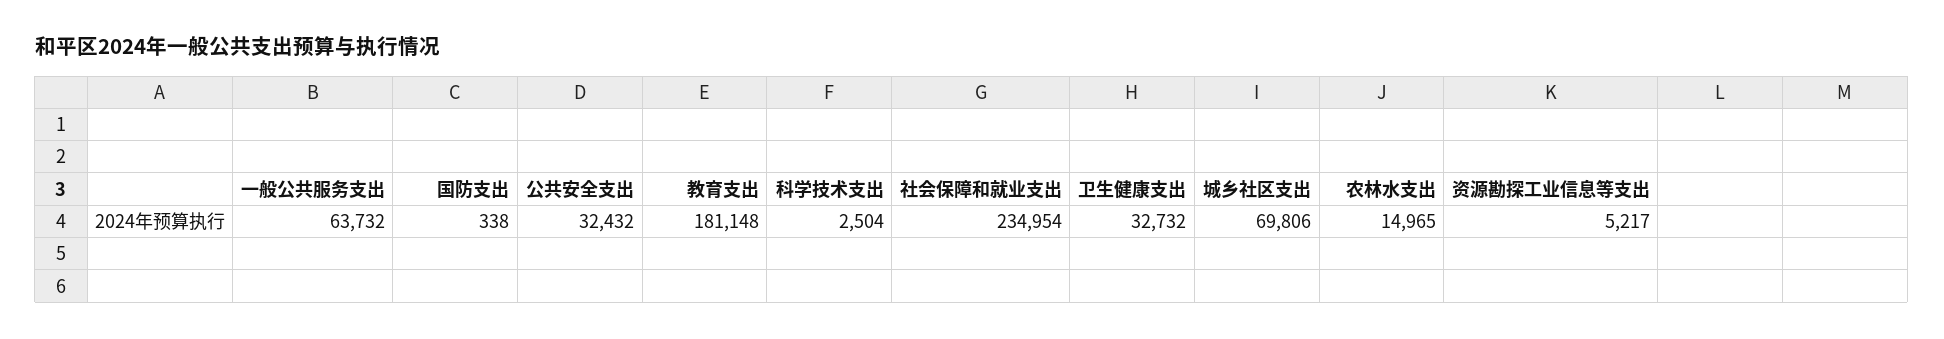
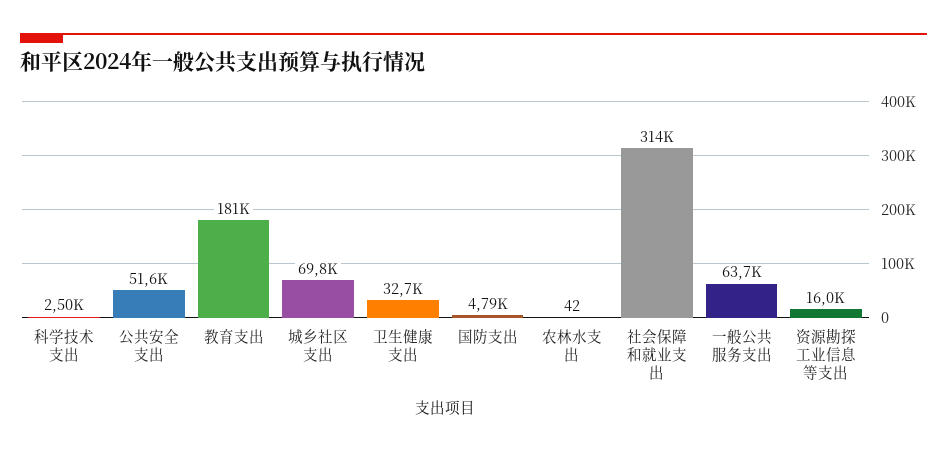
国防支出: 338 -> 4790
公共安全支出: 32432 -> 51600
社会保障和就业支出: 234954 -> 314000
农林水支出: 14965 -> 42
资源勘探工业信息等支出: 5217 -> 16000

